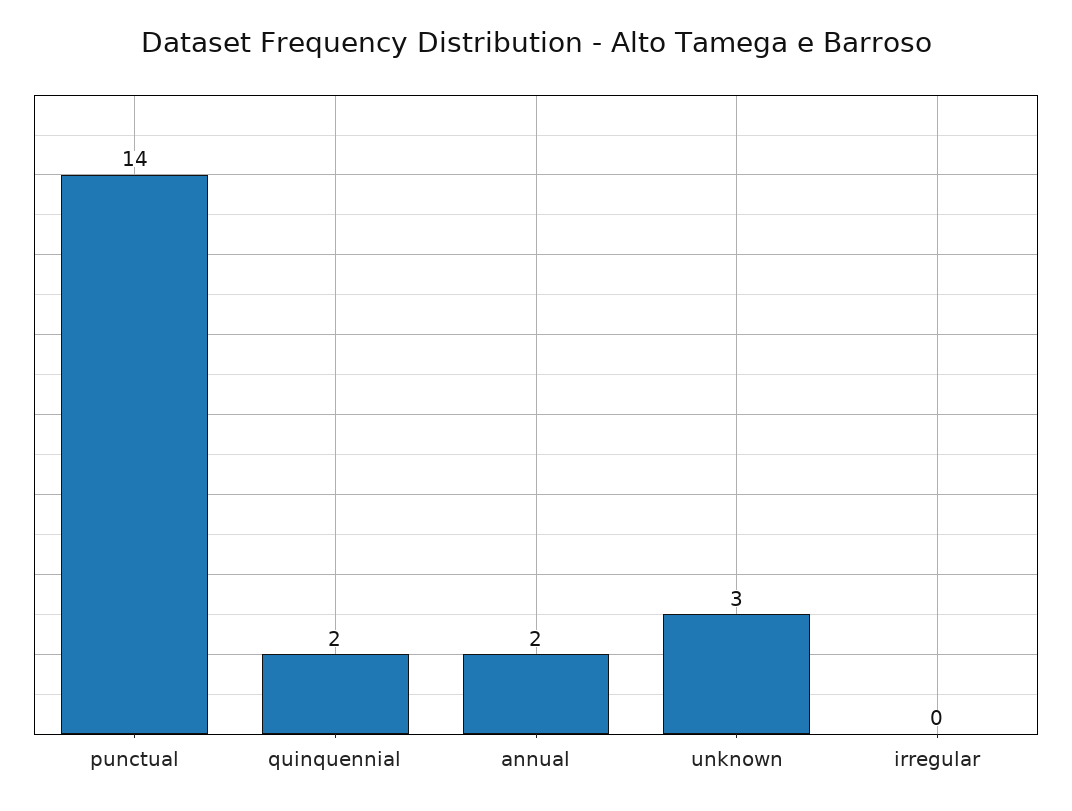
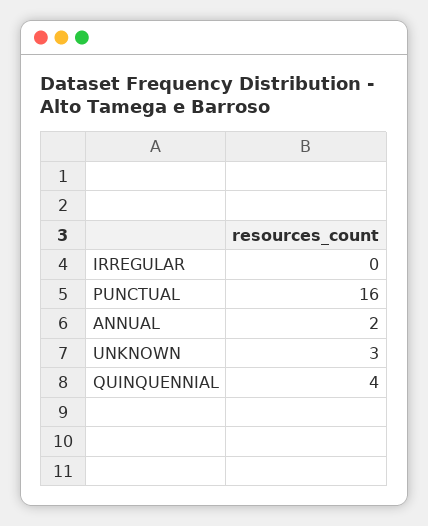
punctual: 14 -> 16
quinquennial: 2 -> 4

